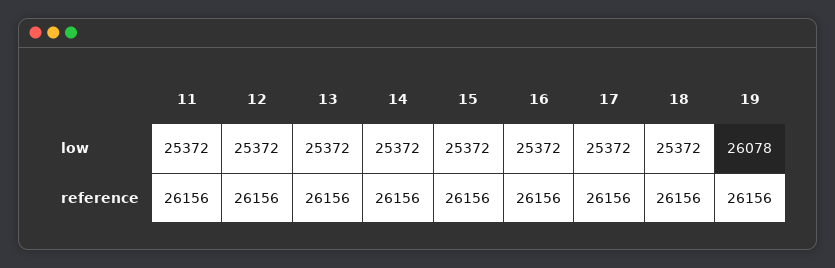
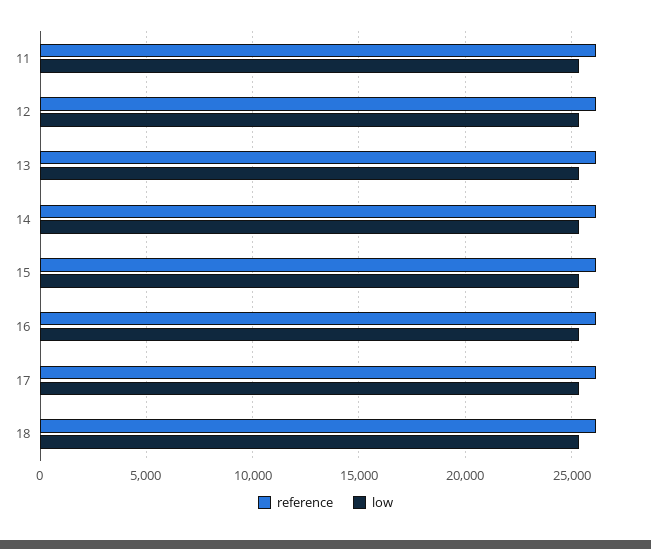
low, 19: 26078 -> none
reference, 19: 26156 -> none

